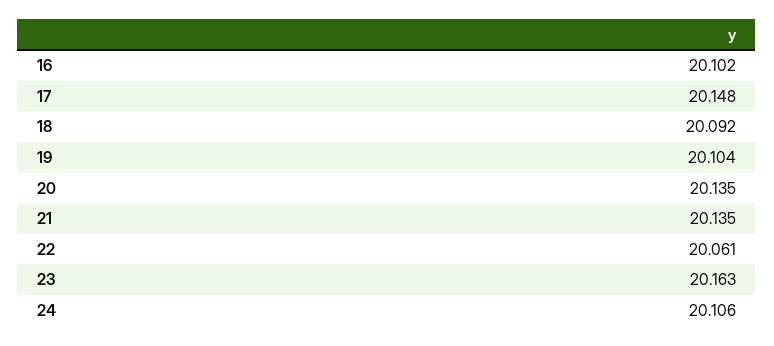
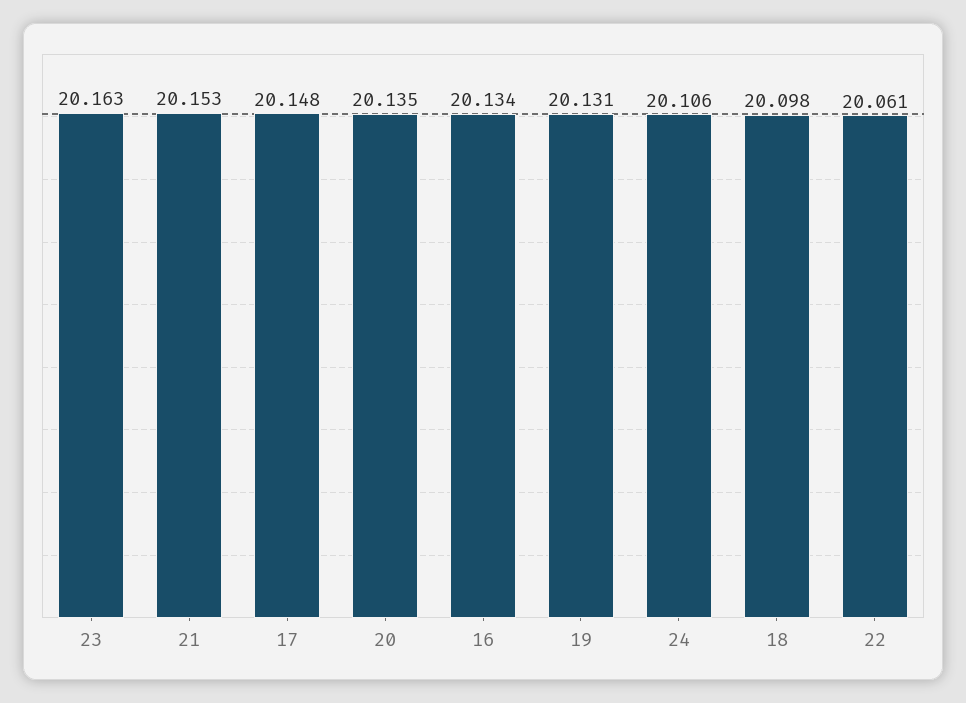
16: 20.102 -> 20.134
18: 20.092 -> 20.098
19: 20.104 -> 20.131
21: 20.135 -> 20.153

